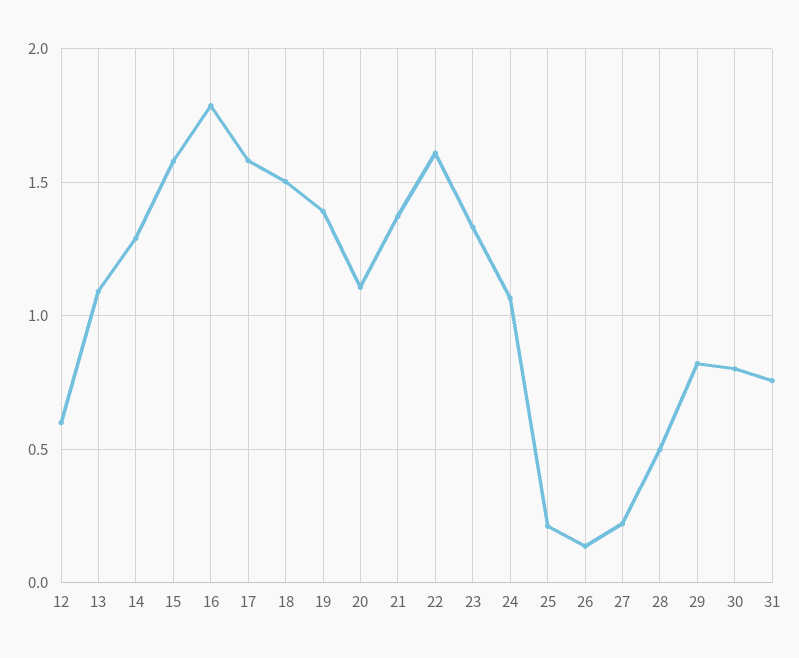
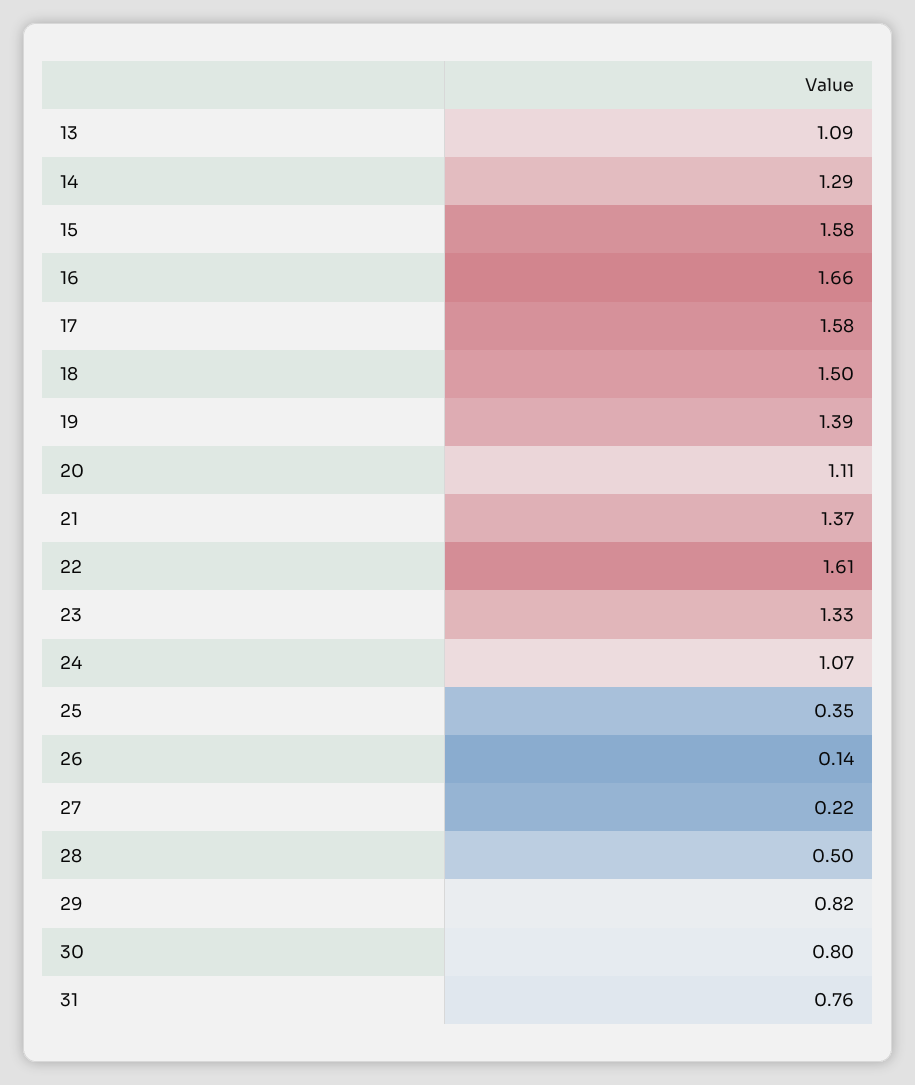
12: 0.6 -> none
16: 1.8 -> 1.66
25: 0.2 -> 0.35

